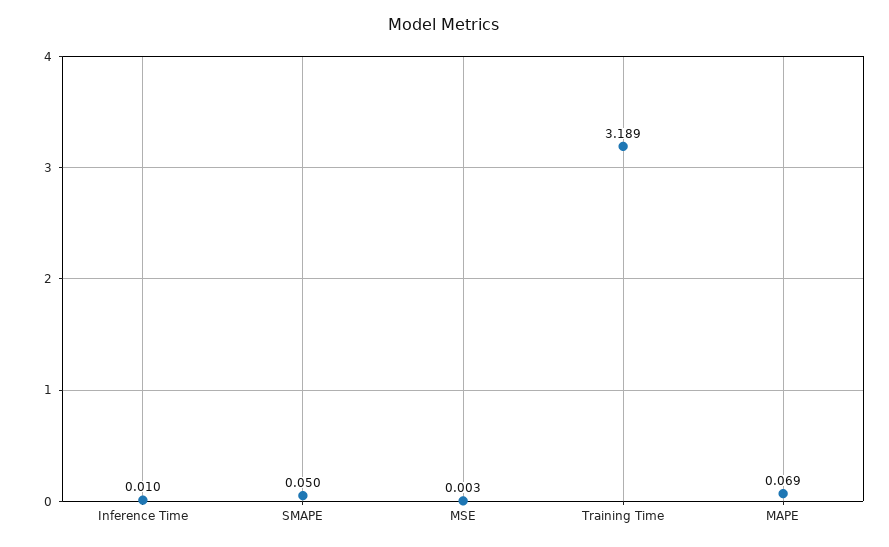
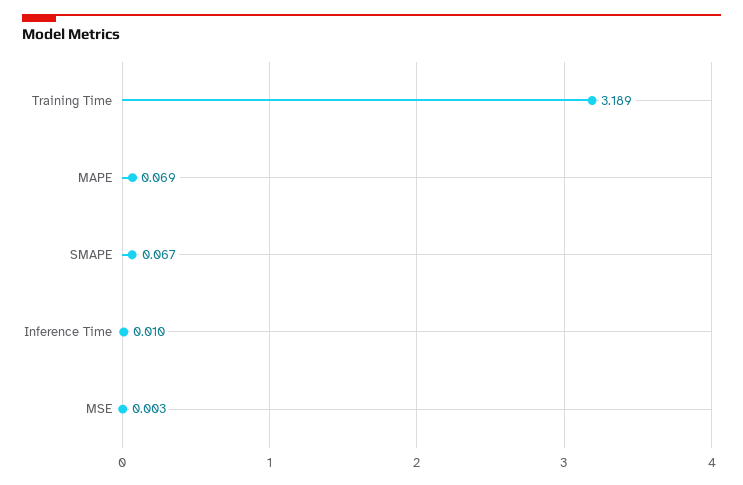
SMAPE: 0.05 -> 0.067

